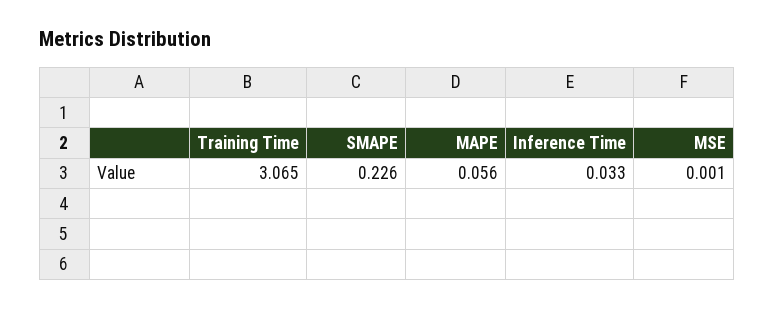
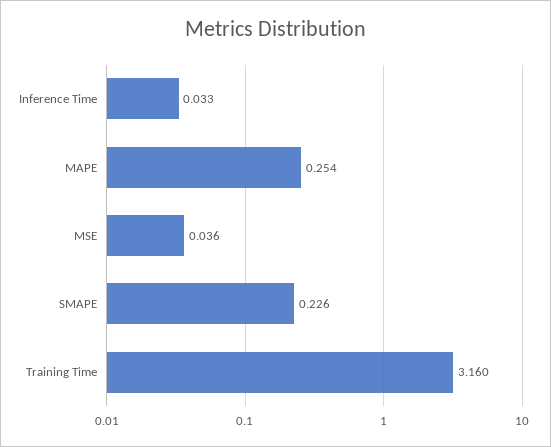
Training Time: 3.065 -> 3.16
MAPE: 0.056 -> 0.254
MSE: 0.001 -> 0.036

